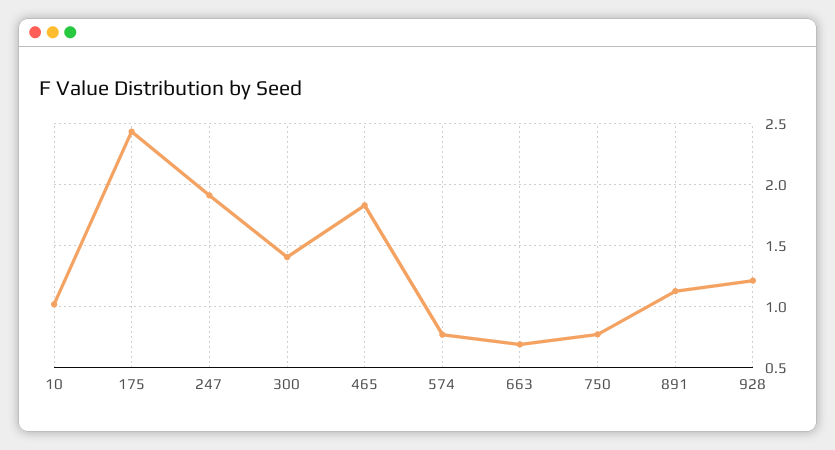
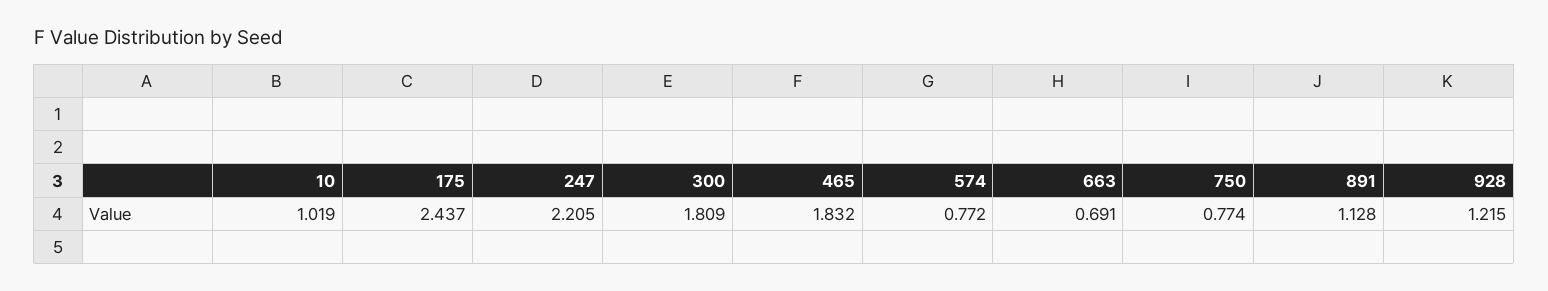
247: 1.9 -> 2.205
300: 1.4 -> 1.809

